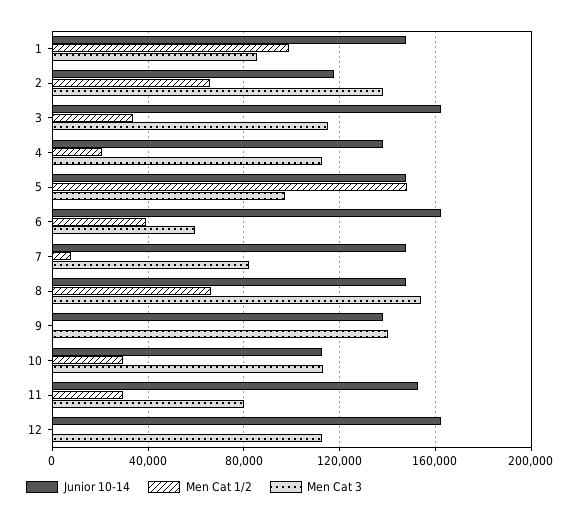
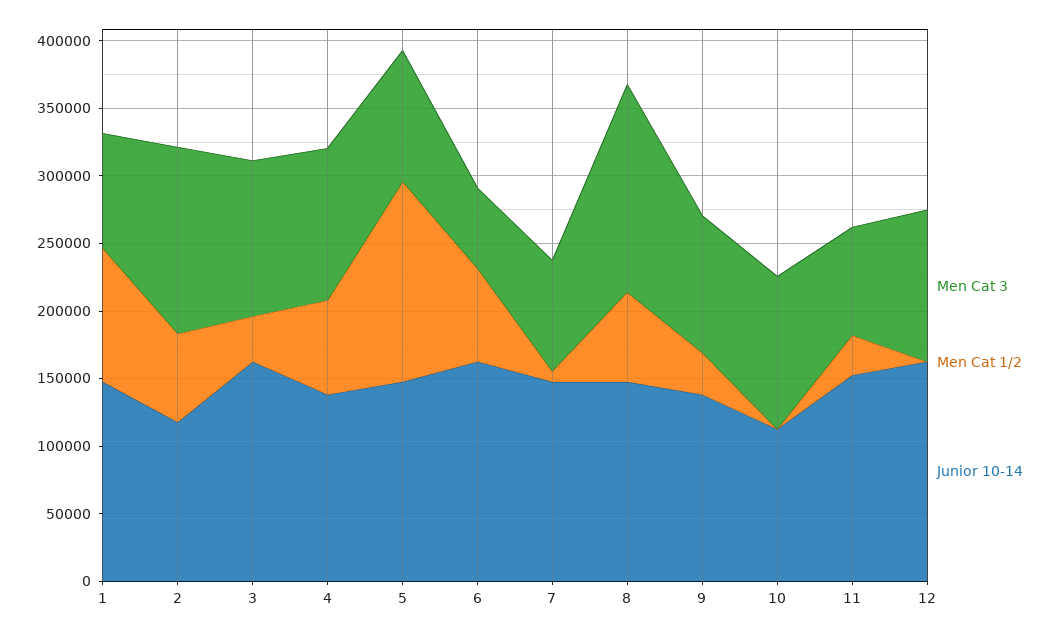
Men Cat 1/2, 4: 20000 -> 70000
Men Cat 1/2, 6: 40000 -> 70000
Men Cat 1/2, 9: 0 -> 30000
Men Cat 3, 9: 140000 -> 100000
Men Cat 1/2, 10: 30000 -> 0

